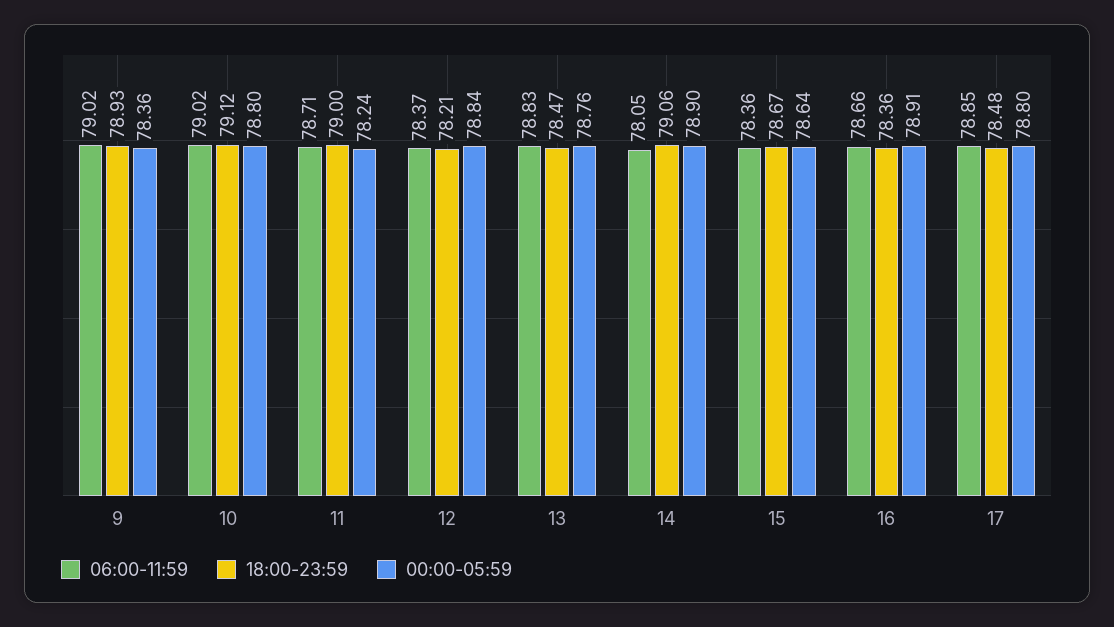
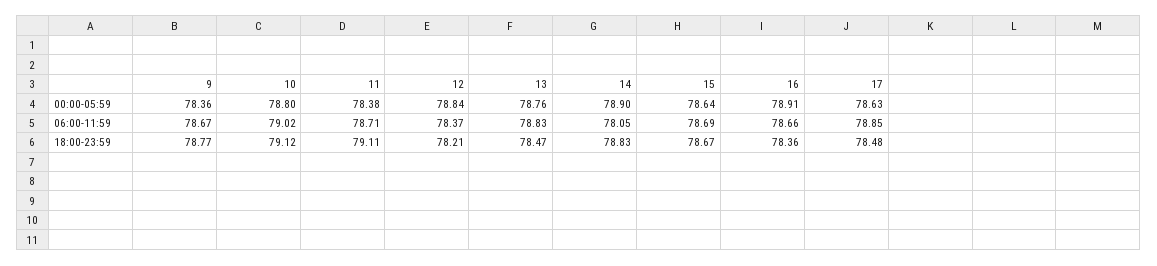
06:00-11:59, 9: 79.02 -> 78.67
18:00-23:59, 9: 78.93 -> 78.77
18:00-23:59, 11: 79 -> 79.11
00:00-05:59, 11: 78.24 -> 78.38
18:00-23:59, 14: 79.06 -> 78.83
06:00-11:59, 15: 78.36 -> 78.69
00:00-05:59, 17: 78.8 -> 78.63

